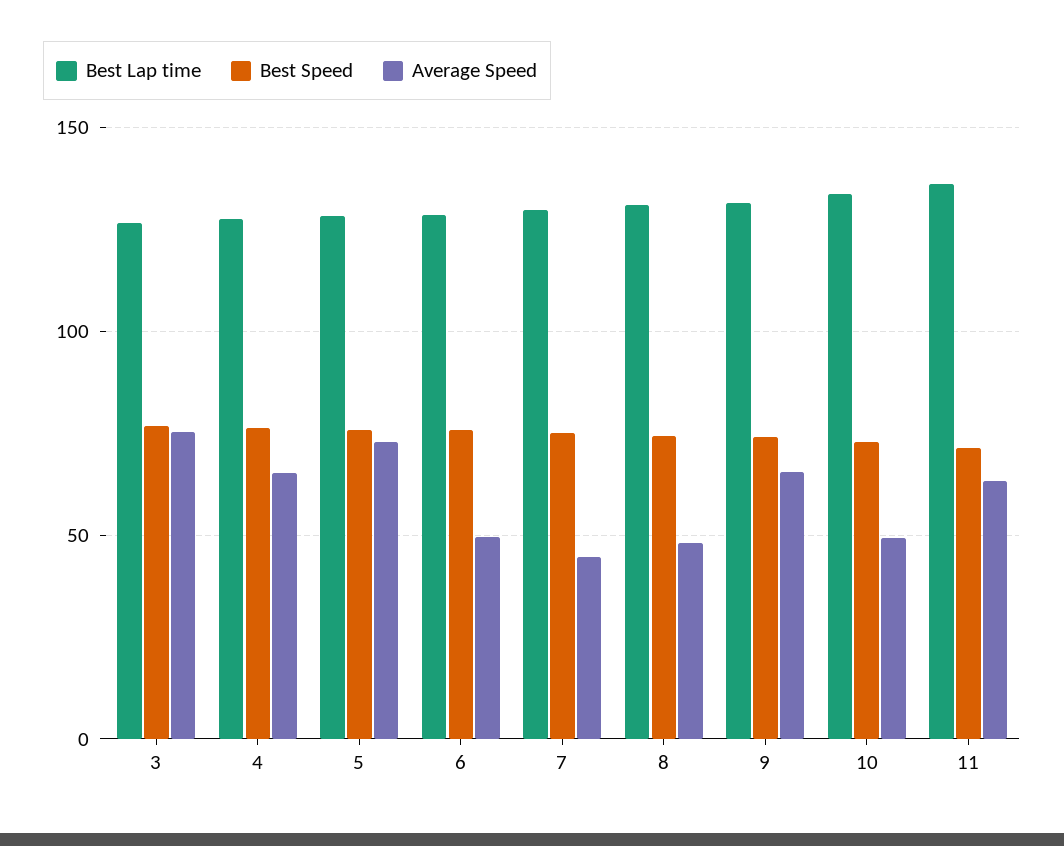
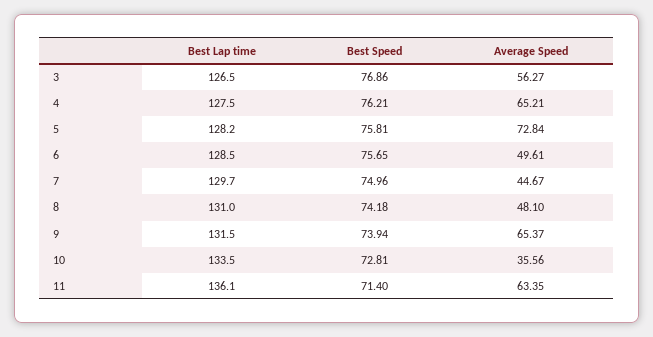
Average Speed, 3: 75 -> 56.27
Average Speed, 10: 50 -> 35.56

